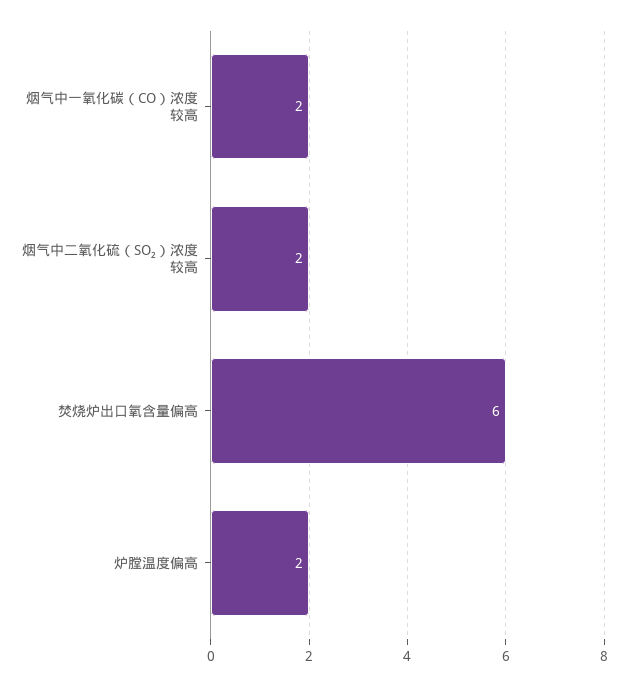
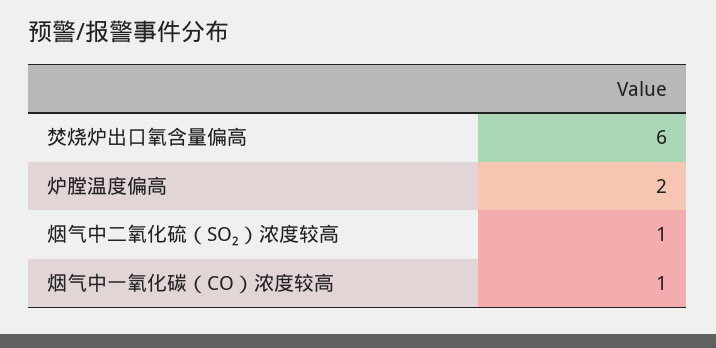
烟气中一氧化碳（CO）浓度较高: 2 -> 1
烟气中二氧化硫（SO₂）浓度较高: 2 -> 1

